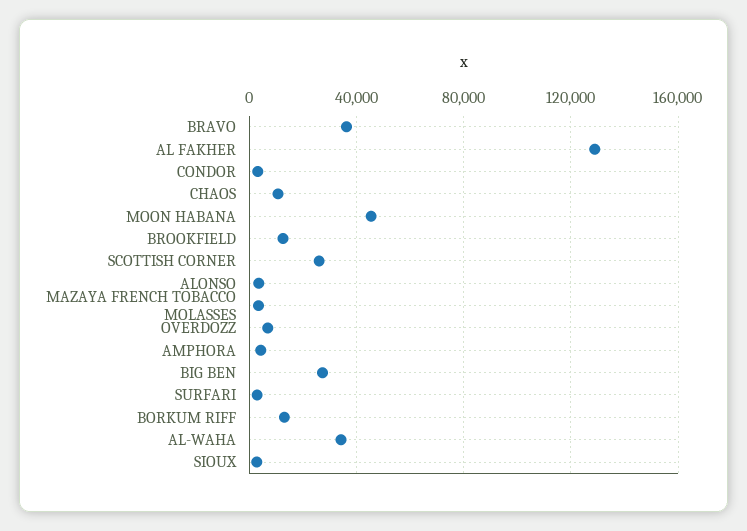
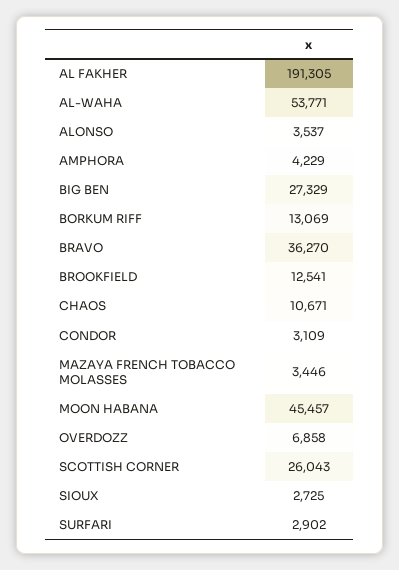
AL FAKHER: 130000 -> 191305
AL-WAHA: 35000 -> 53771

